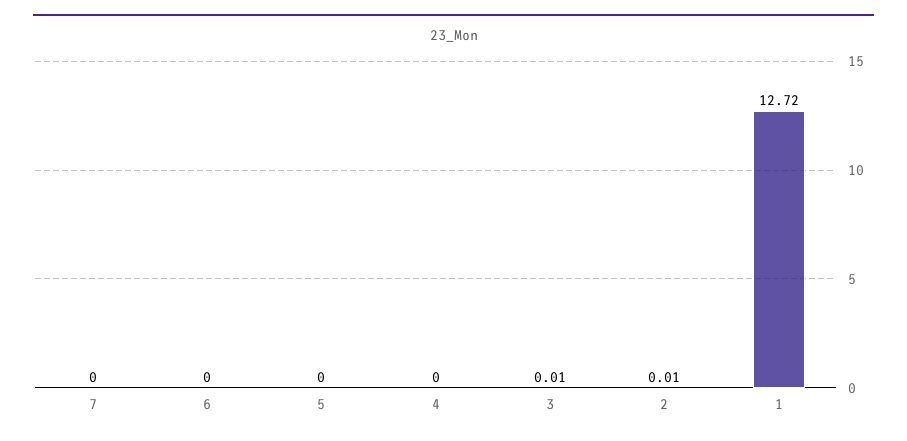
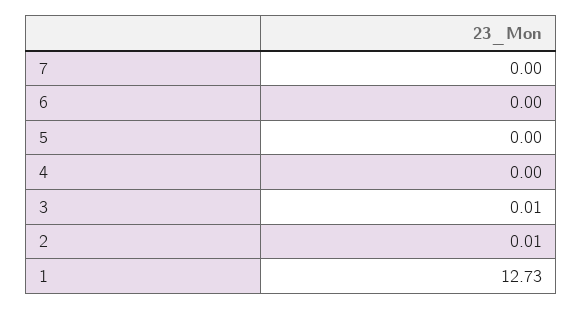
1: 12.72 -> 12.73

